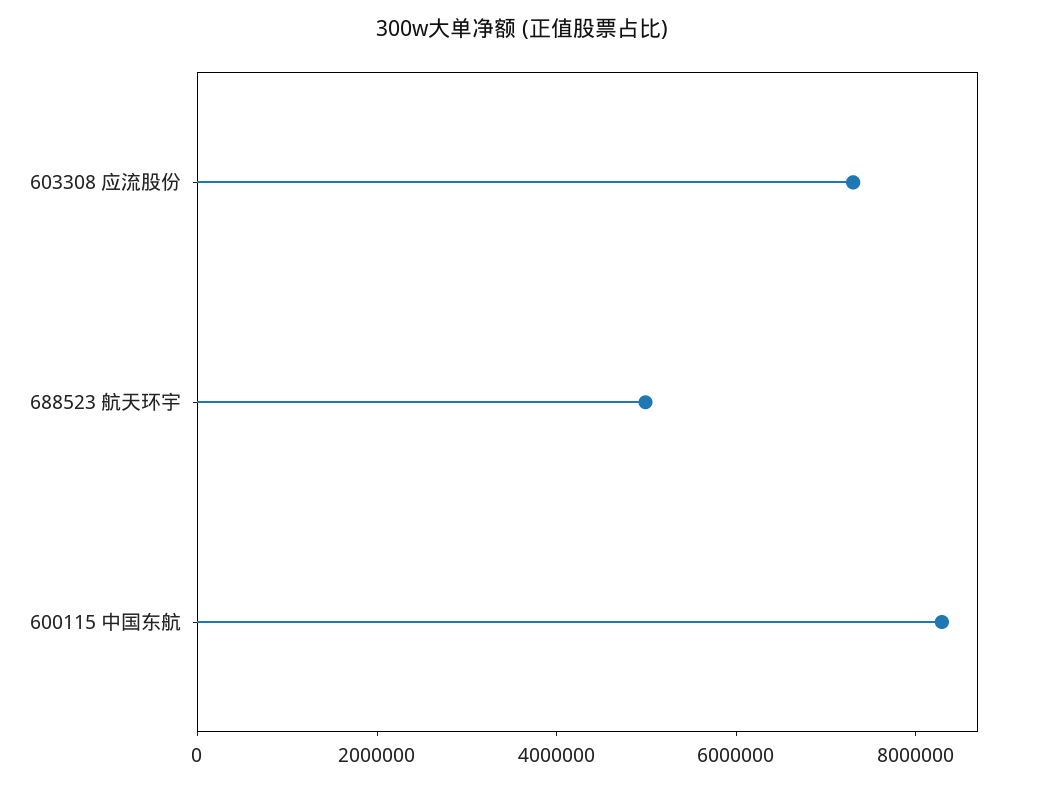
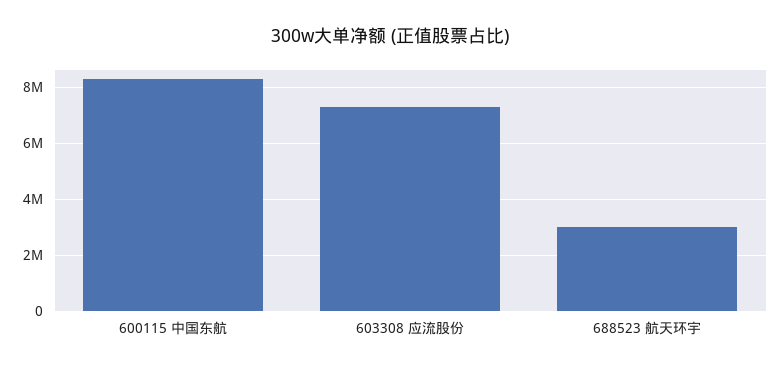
688523 航天环宇: 5000000 -> 3000000

